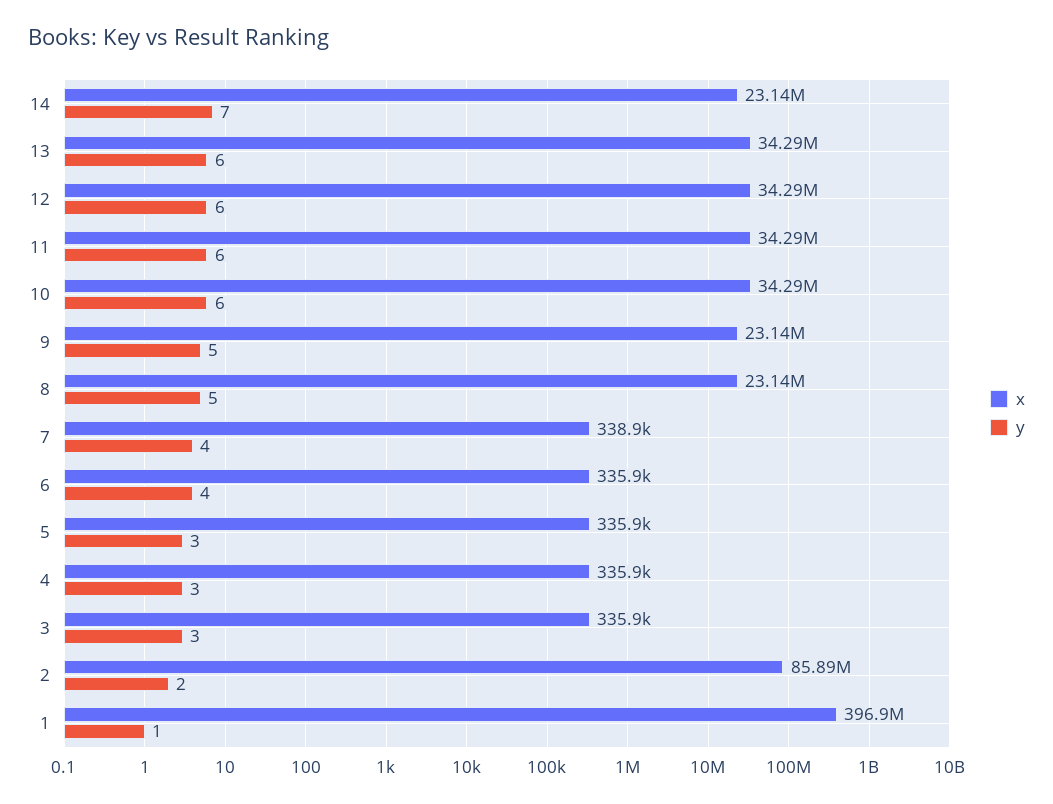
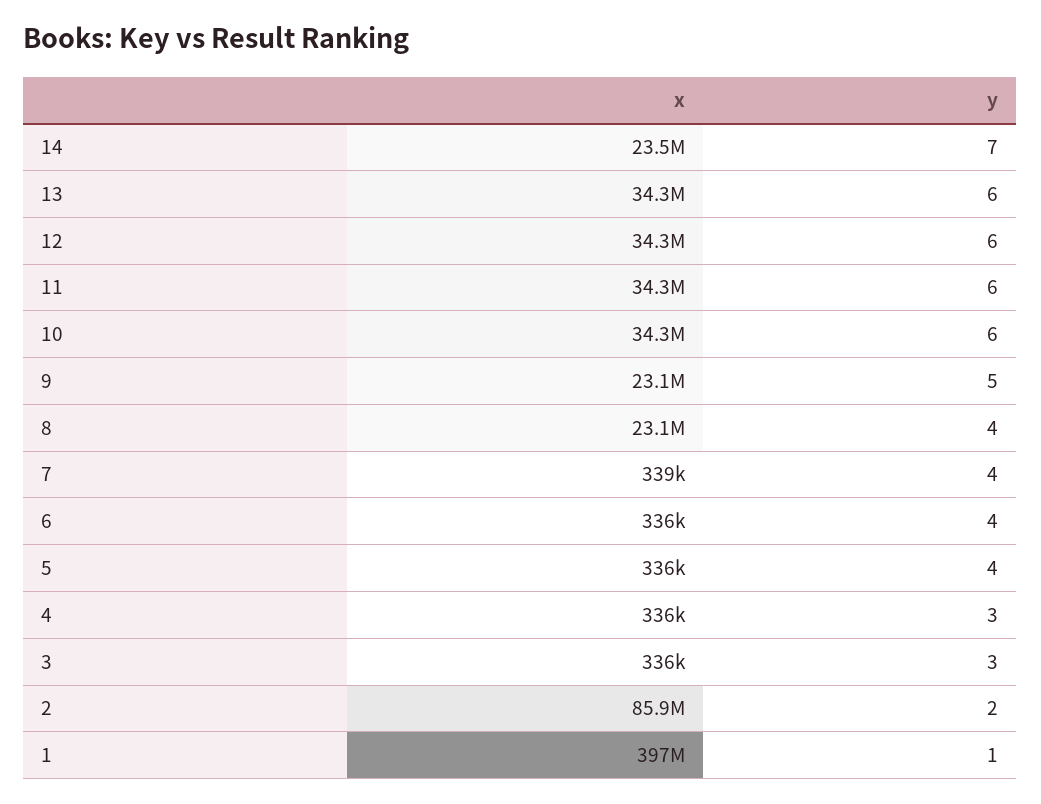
x, 14: 23140000 -> 23500000
y, 8: 5 -> 4
y, 5: 3 -> 4

